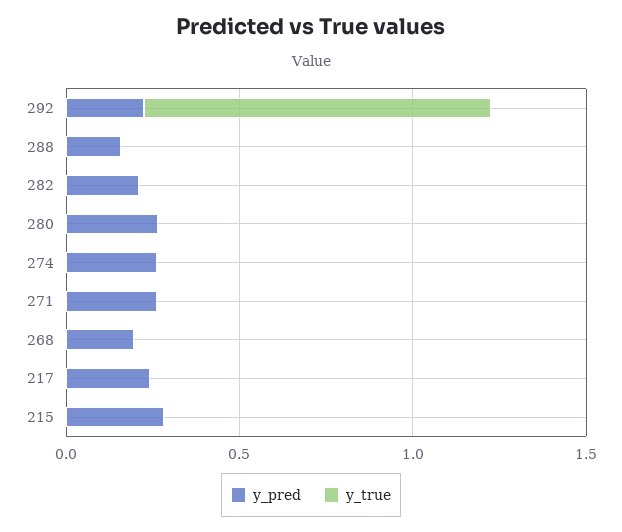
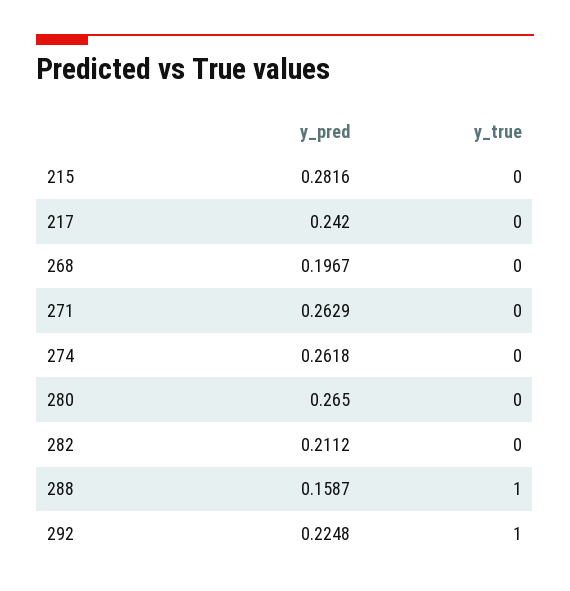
y_true, 288: 0 -> 1

